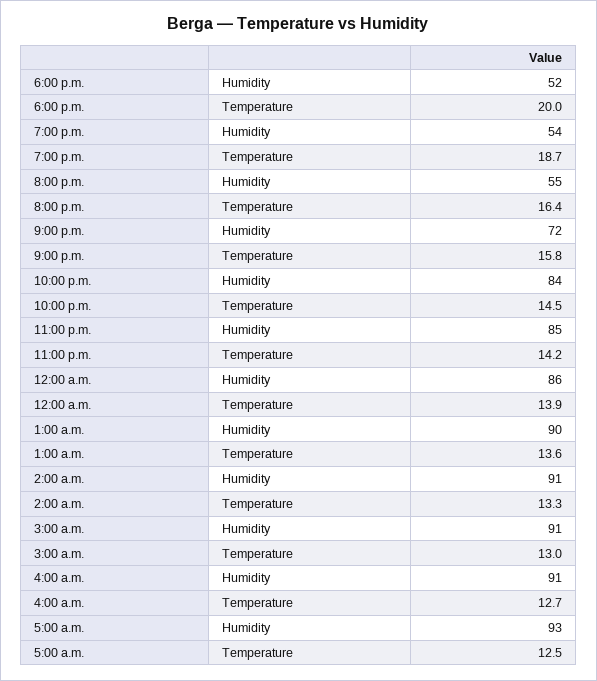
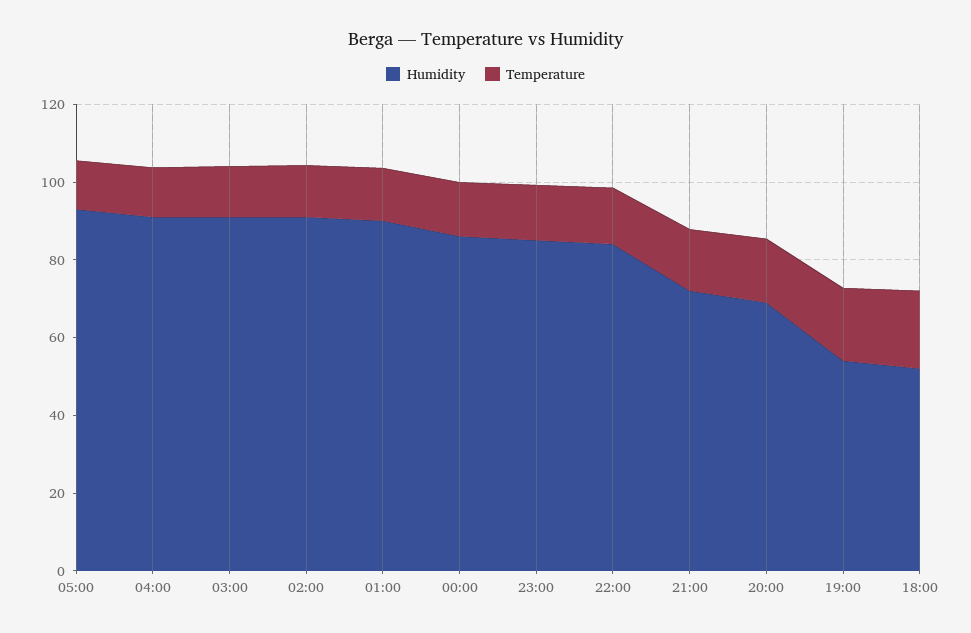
Humidity, 8:00 p.m.: 55 -> 70

